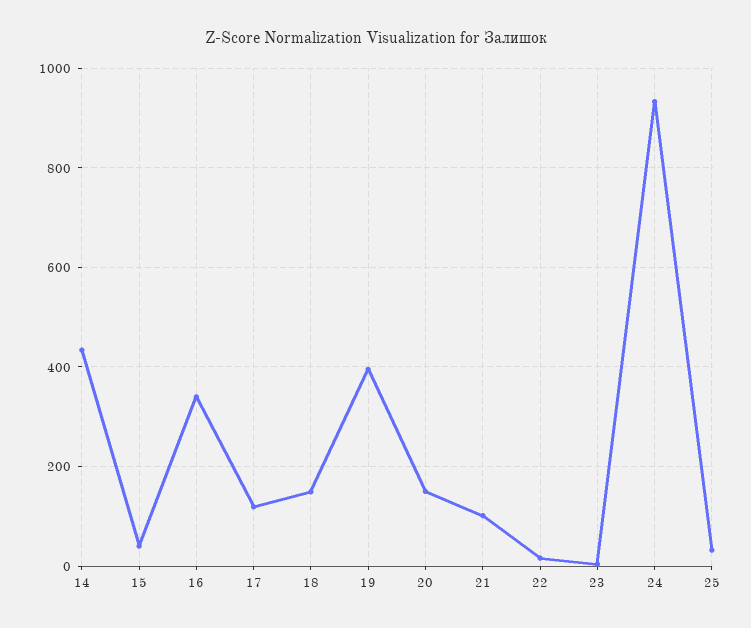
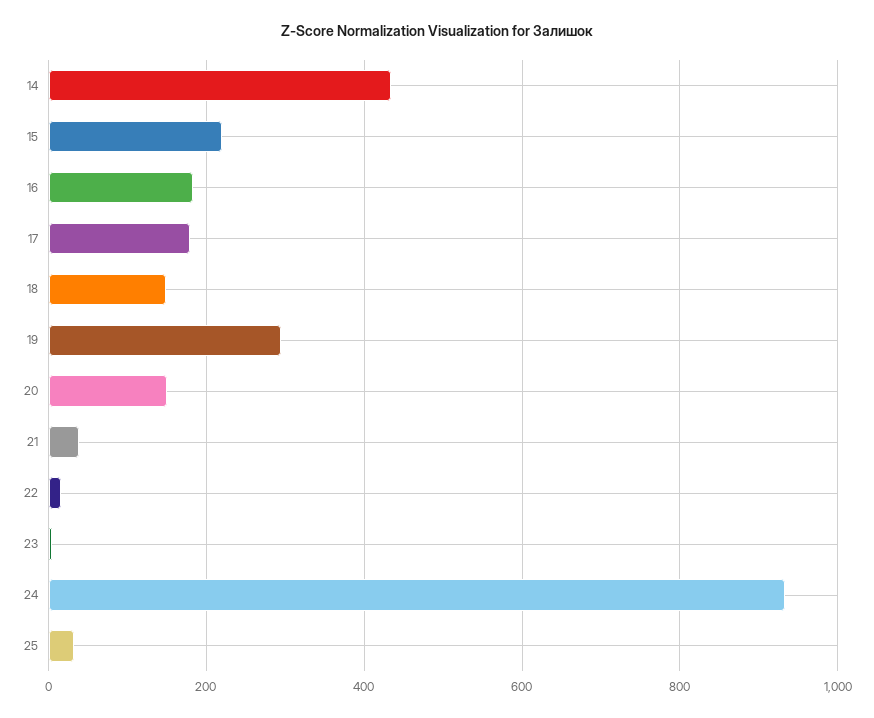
15: 40 -> 220
16: 340 -> 180
17: 120 -> 180
19: 400 -> 300
21: 100 -> 40

